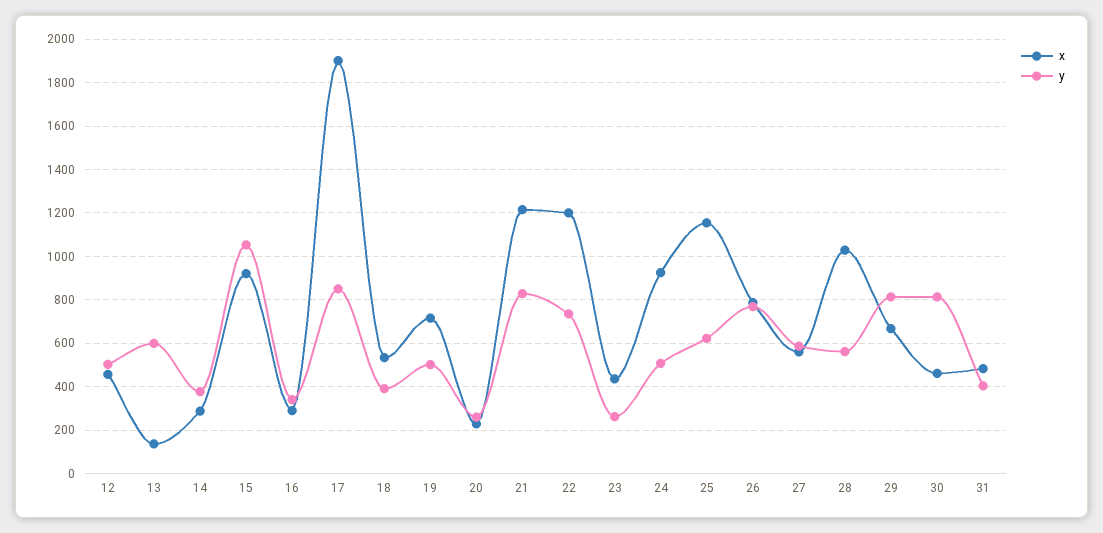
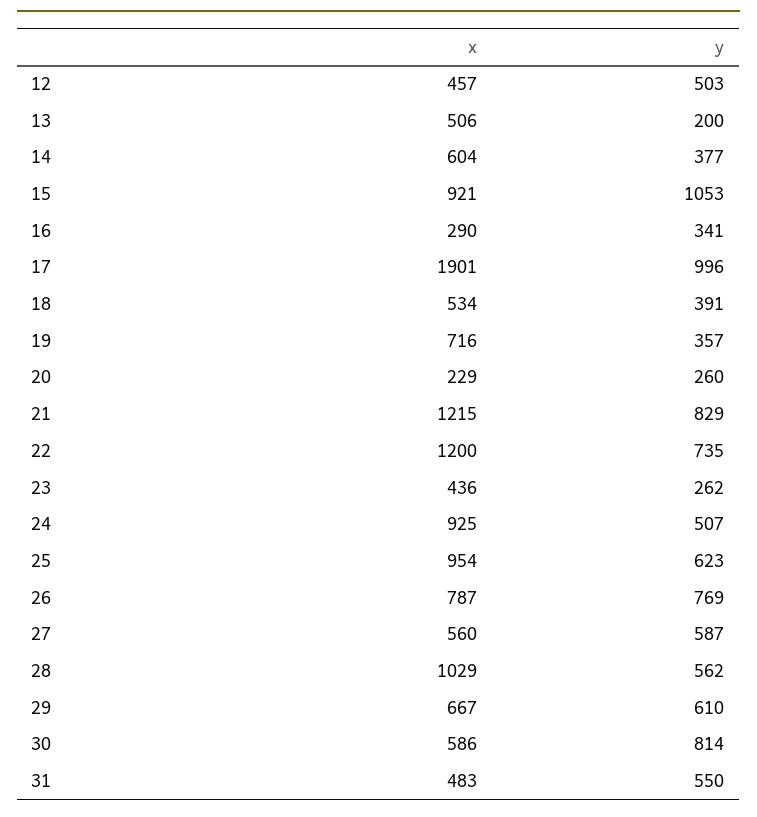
x, 13: 150 -> 506
y, 13: 600 -> 200
x, 14: 300 -> 604
y, 17: 850 -> 996
y, 19: 500 -> 357
x, 25: 1150 -> 954
y, 29: 800 -> 610
x, 30: 450 -> 586
y, 31: 400 -> 550

